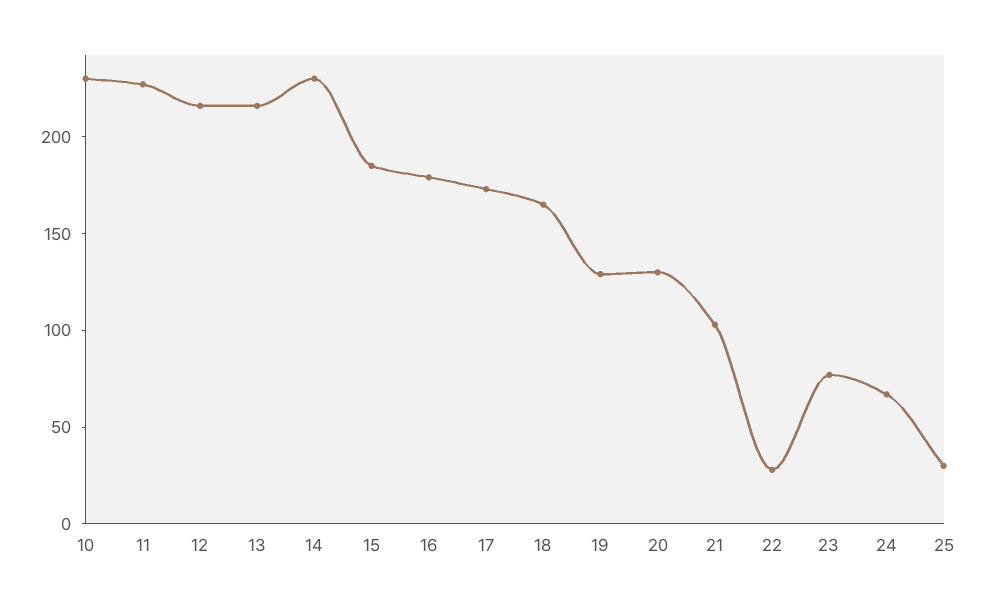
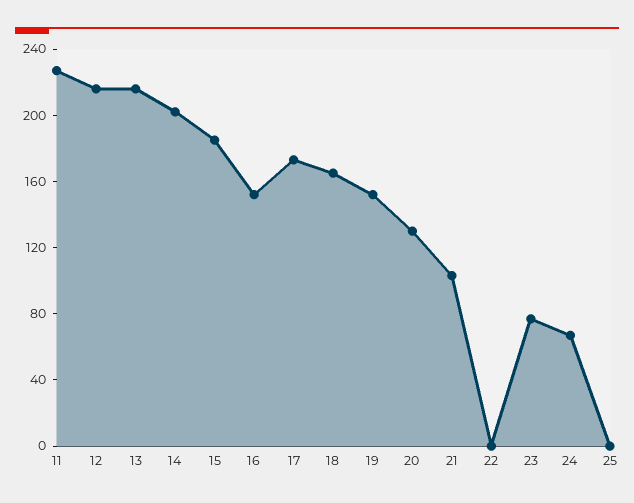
10: 230 -> none
14: 230 -> 200
16: 180 -> 150
19: 130 -> 150
22: 30 -> 0
25: 30 -> 0

